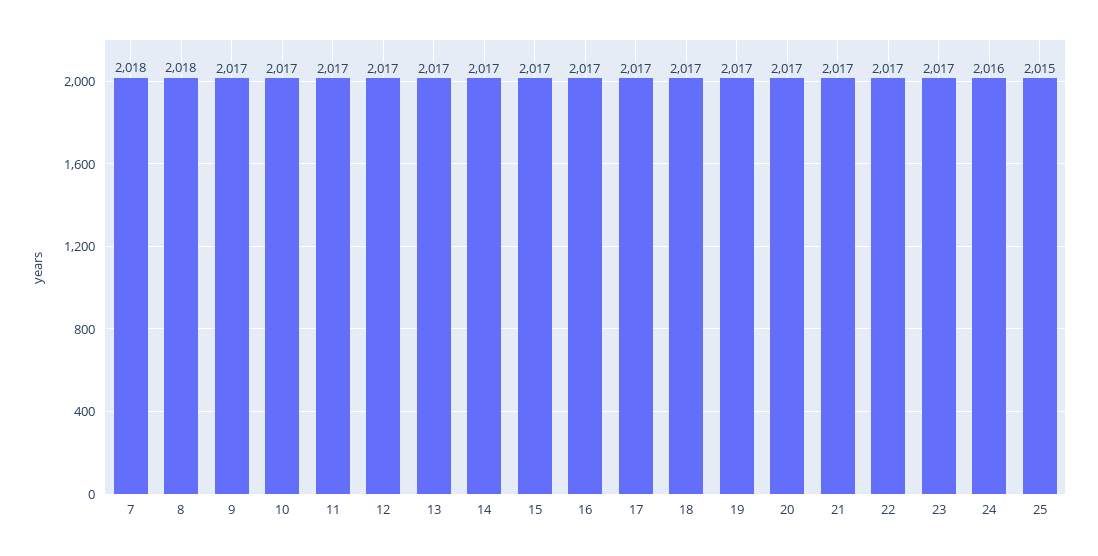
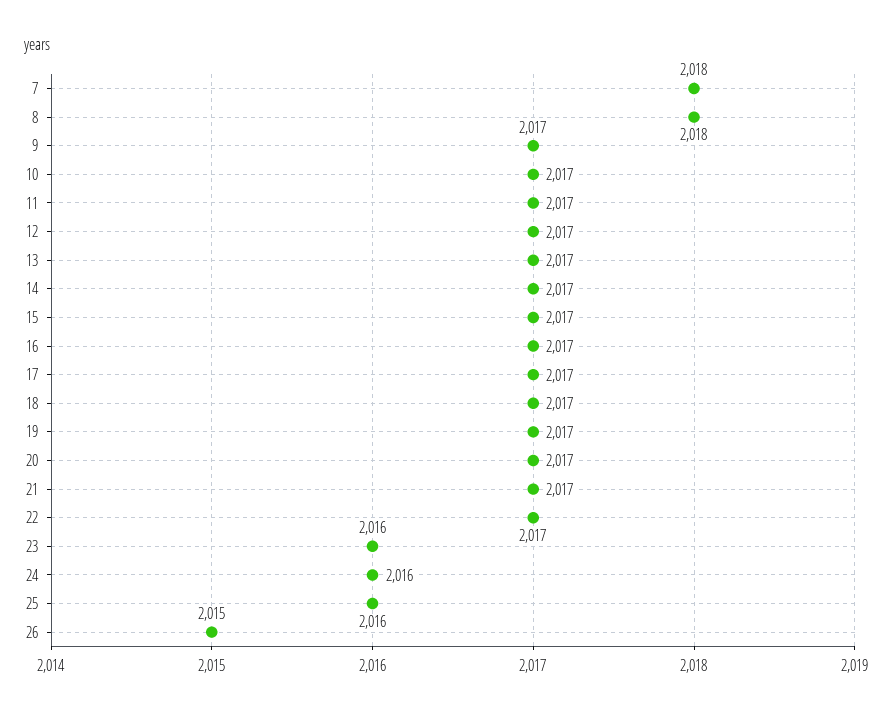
23: 2017 -> 2016
25: 2015 -> 2016
26: none -> 2015

